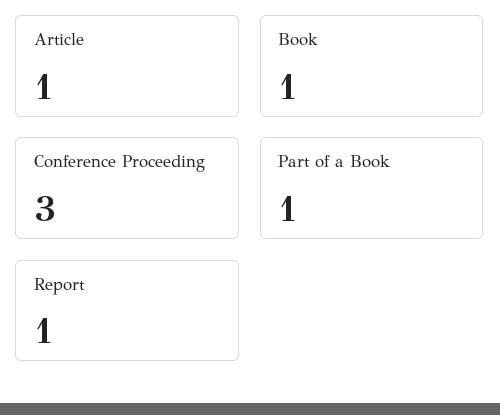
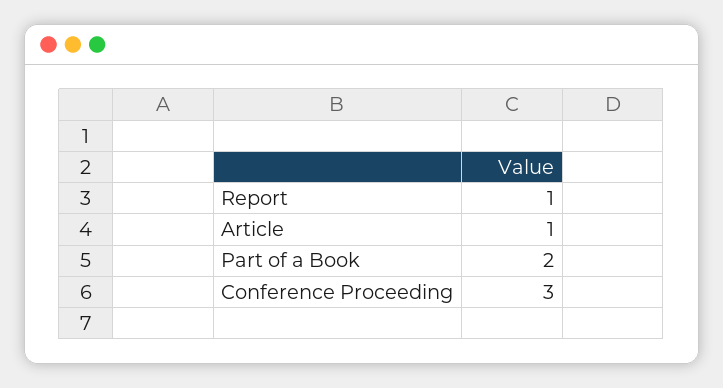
Book: 1 -> none
Part of a Book: 1 -> 2

